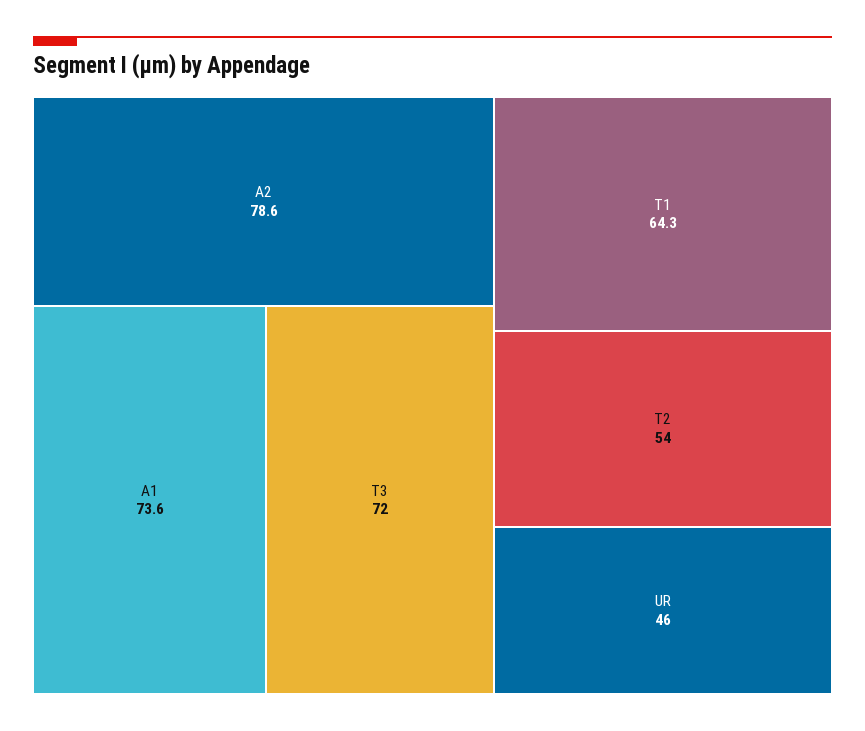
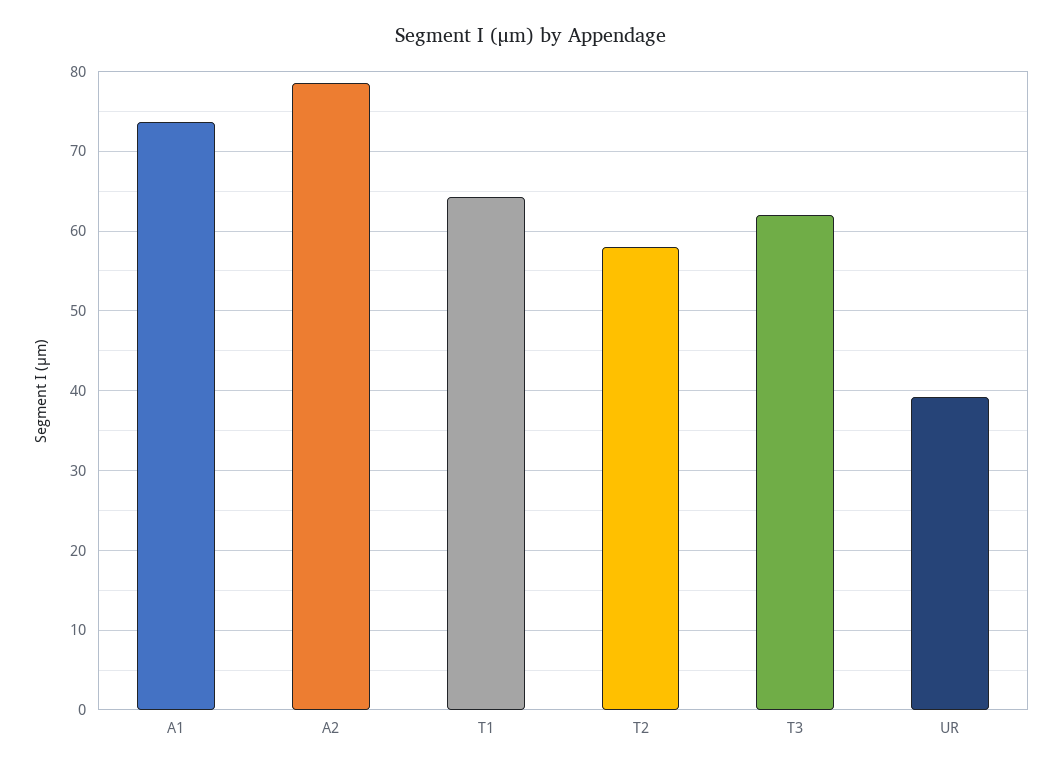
T3: 72 -> 62
T2: 54 -> 58
UR: 46 -> 39

